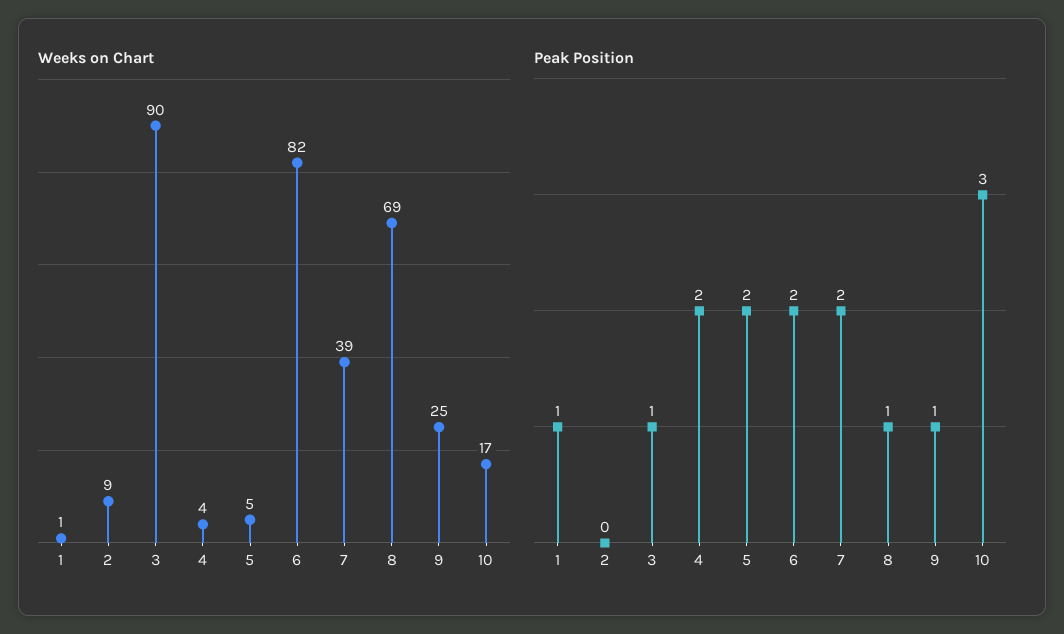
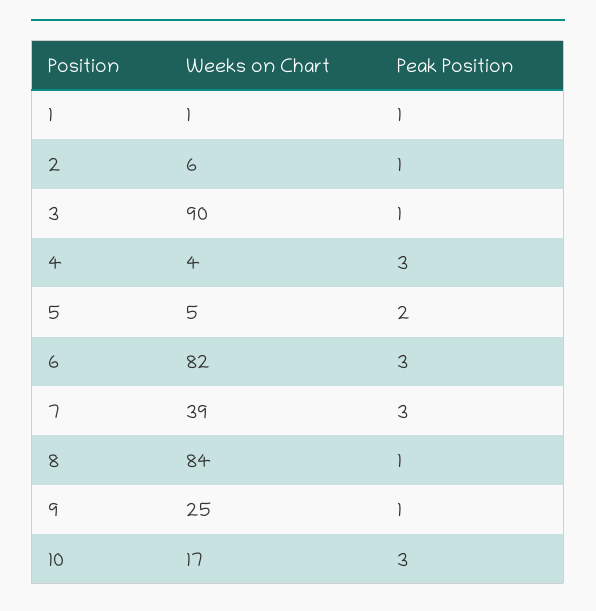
Weeks on Chart, 2: 9 -> 6
Weeks on Chart, 8: 69 -> 84
Peak Position, 2: 0 -> 1
Peak Position, 4: 2 -> 3
Peak Position, 6: 2 -> 3
Peak Position, 7: 2 -> 3

